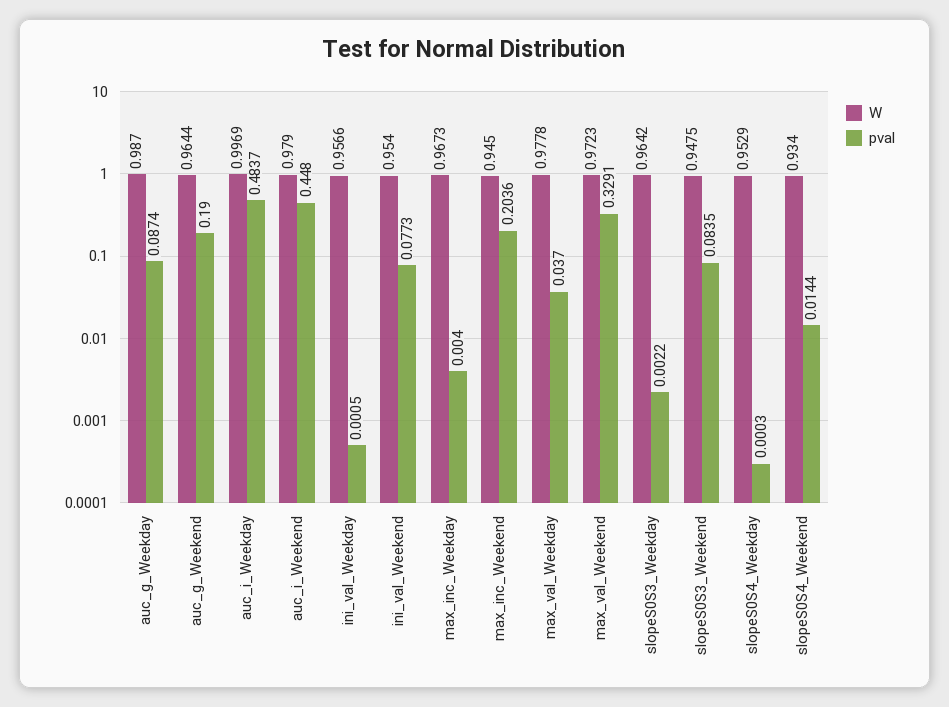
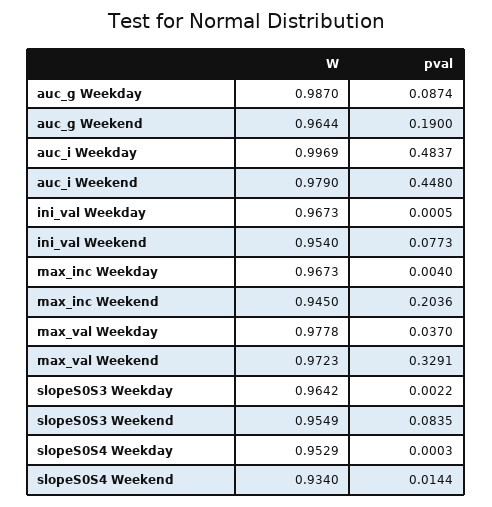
W, ini_val_Weekday: 0.9566 -> 0.9673
W, slopeS0S3_Weekend: 0.9475 -> 0.9549

